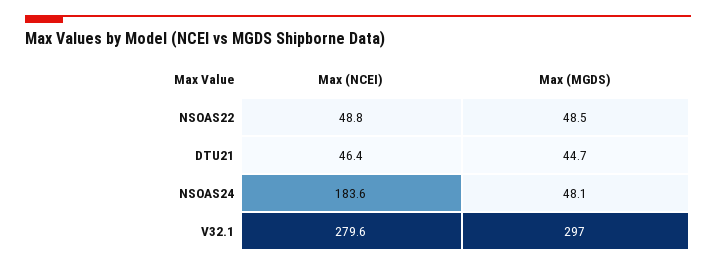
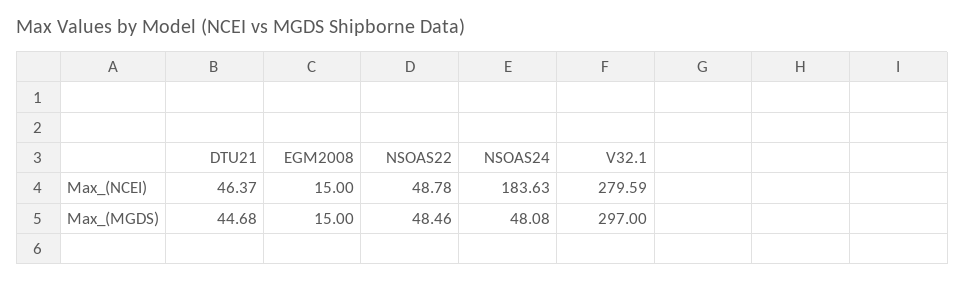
Max (NCEI), EGM2008: none -> 15
Max (MGDS), EGM2008: none -> 15

